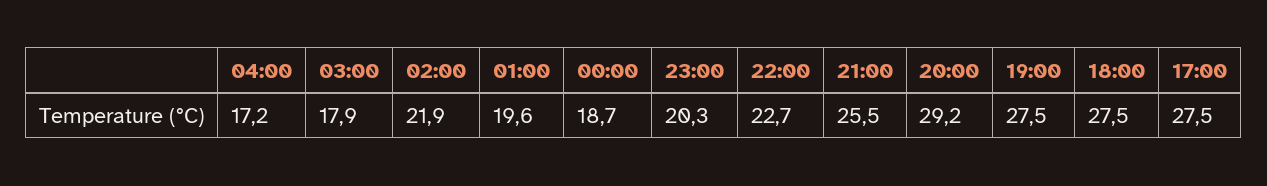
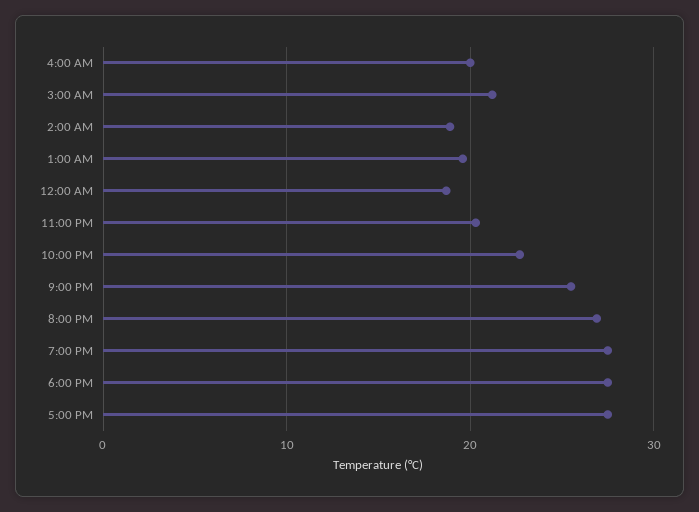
04:00: 17.2 -> 20
03:00: 17.9 -> 21
02:00: 21.9 -> 19
20:00: 29.2 -> 27

